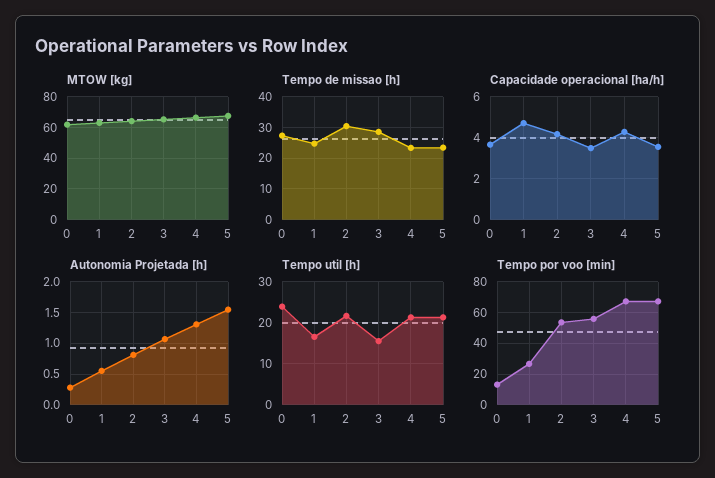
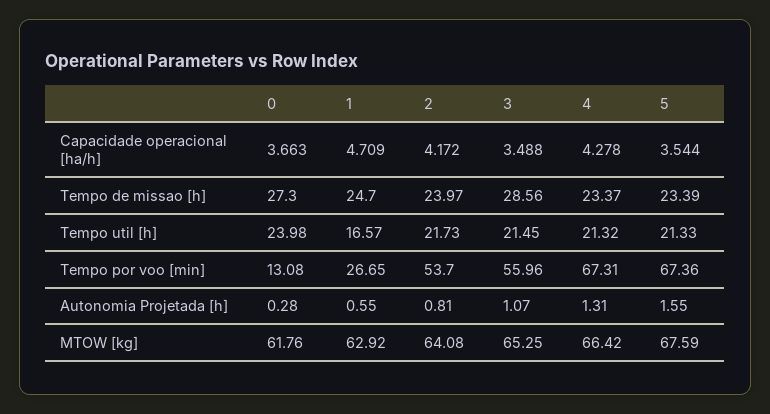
Tempo de missao [h], 2: 30 -> 23.97
Tempo util [h], 3: 16 -> 21.45

